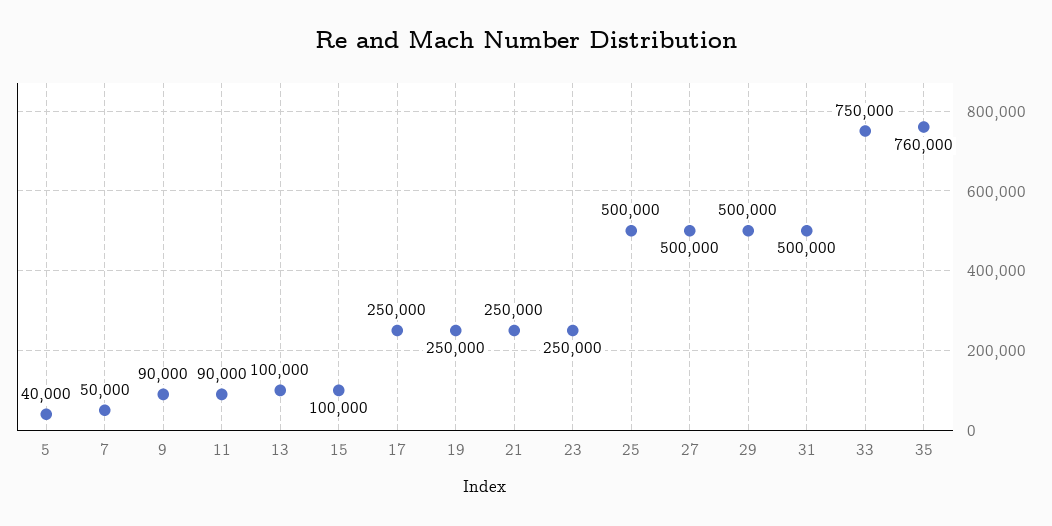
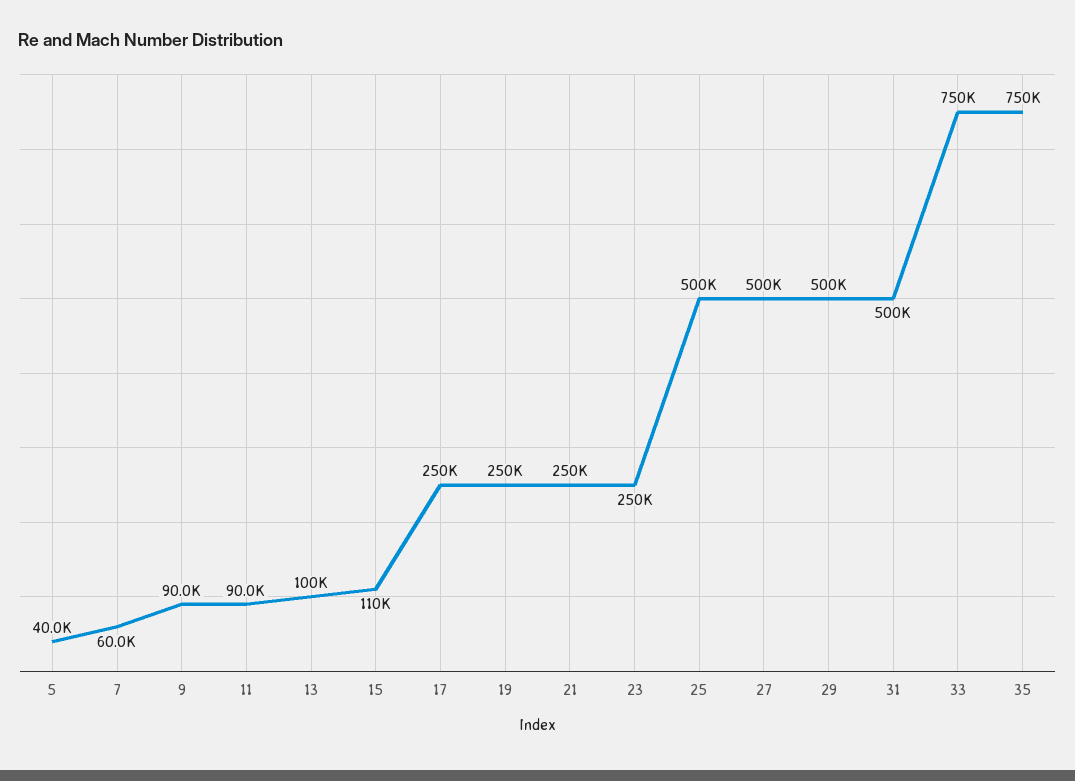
7: 50000 -> 60000
15: 100000 -> 110000
35: 760000 -> 750000

